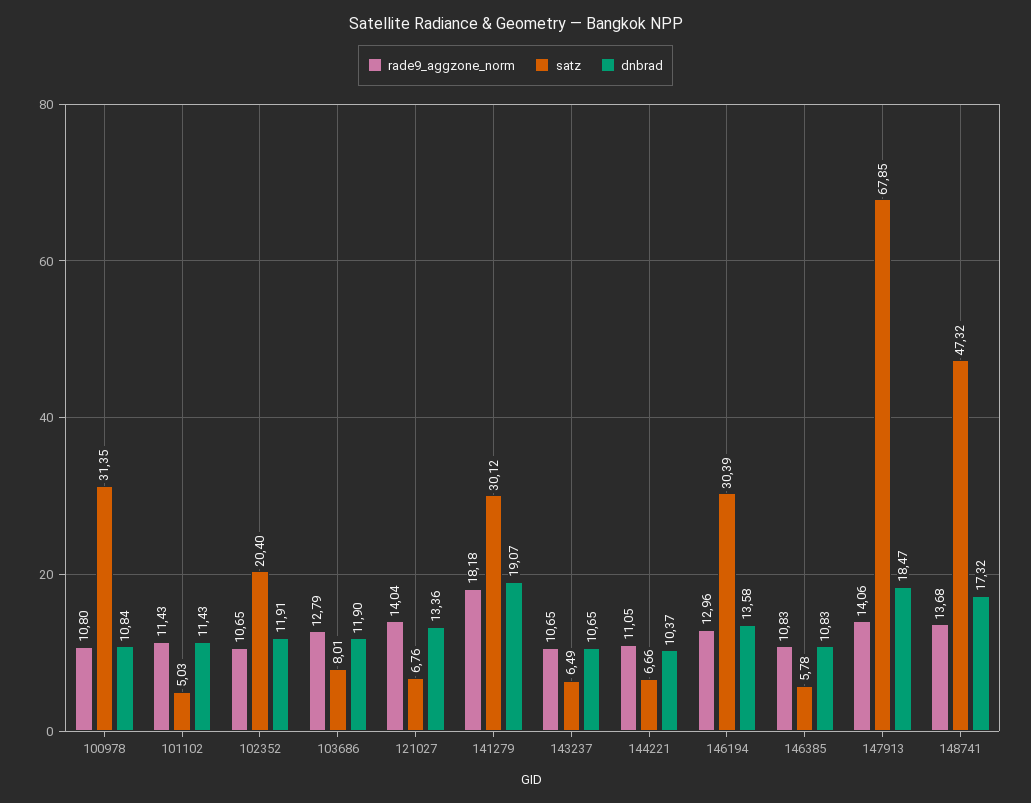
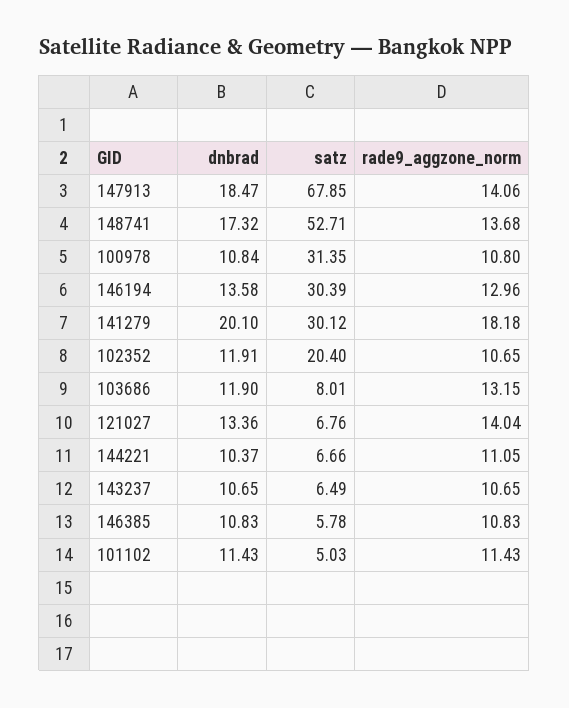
rade9_aggzone_norm, 103686: 12.79 -> 13.15
dnbrad, 141279: 19.07 -> 20.1
satz, 148741: 47.32 -> 52.71

